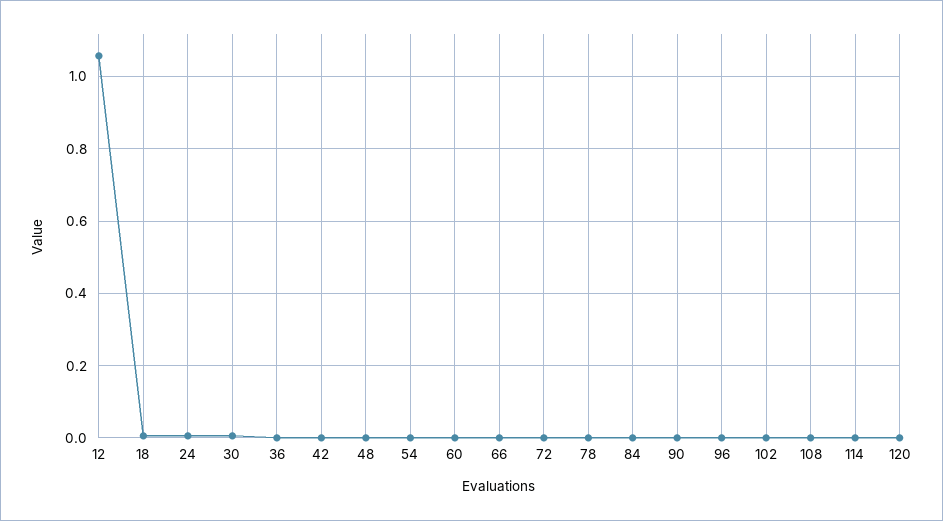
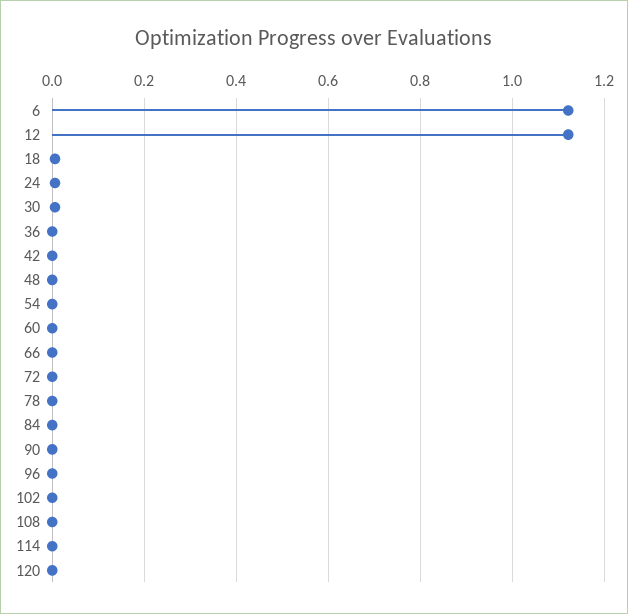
12: 1.06 -> 1.12
6: none -> 1.12

